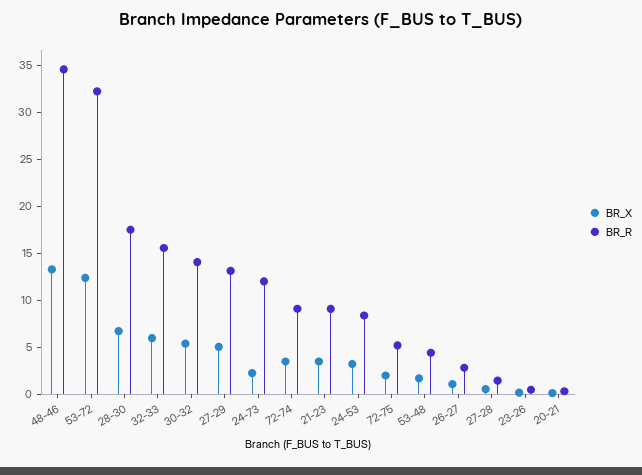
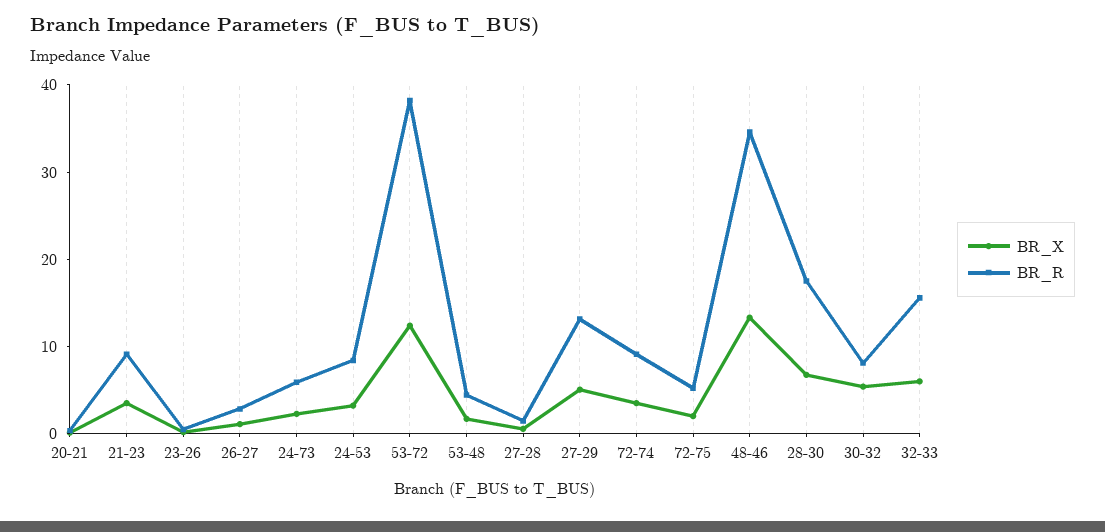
BR_R, 53-72: 32 -> 38
BR_R, 30-32: 14 -> 8
BR_R, 24-73: 12 -> 6

